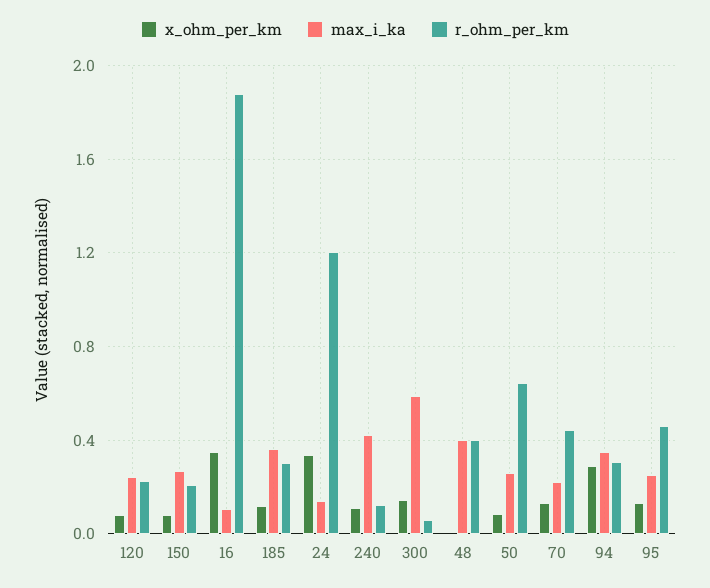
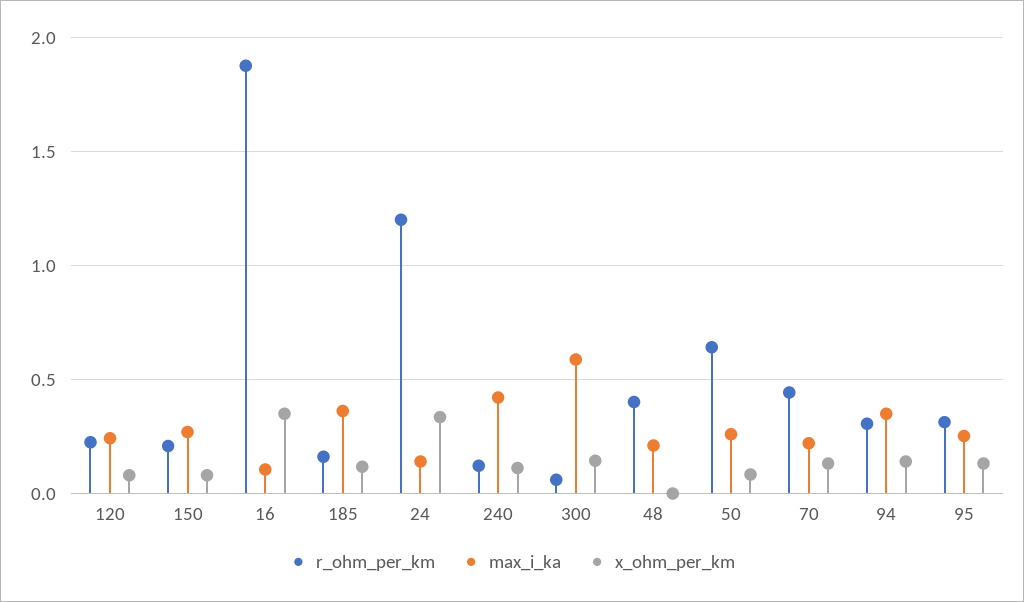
r_ohm_per_km, 185: 0.3 -> 0.15
max_i_ka, 48: 0.4 -> 0.2
x_ohm_per_km, 94: 0.3 -> 0.15
r_ohm_per_km, 95: 0.45 -> 0.3

